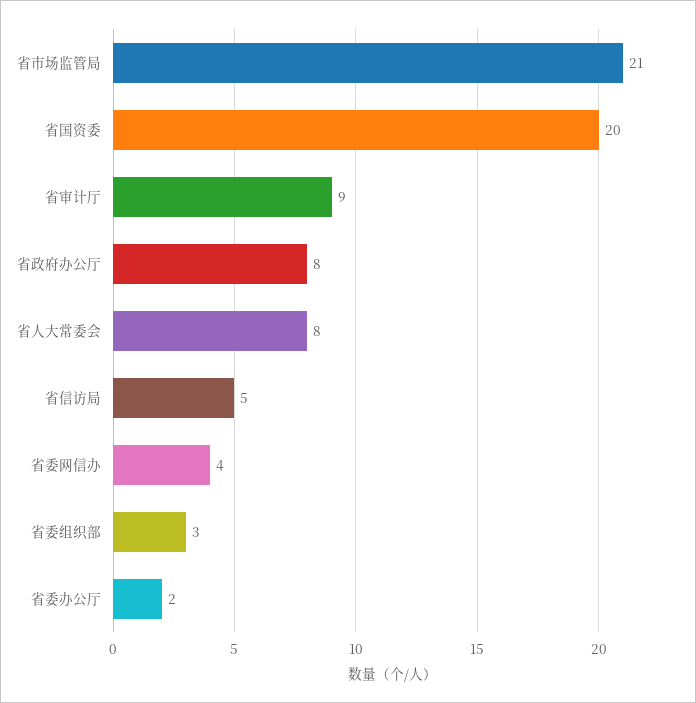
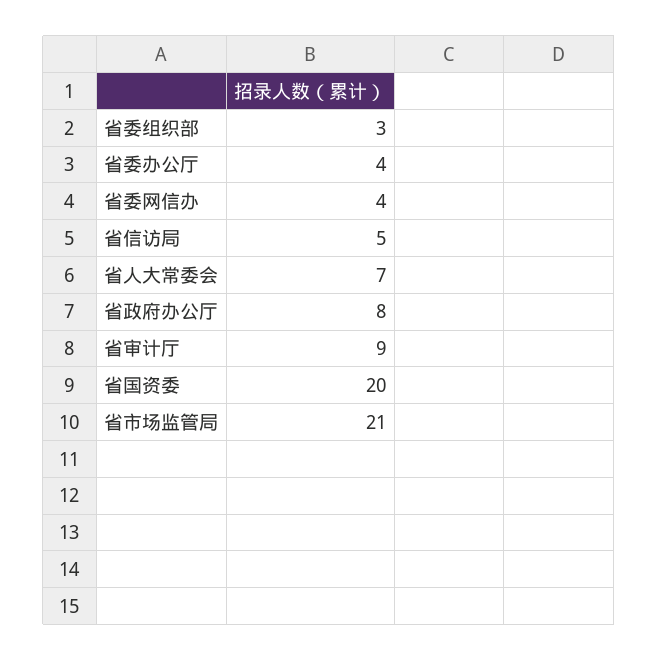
省人大常委会: 8 -> 7
省委办公厅: 2 -> 4

